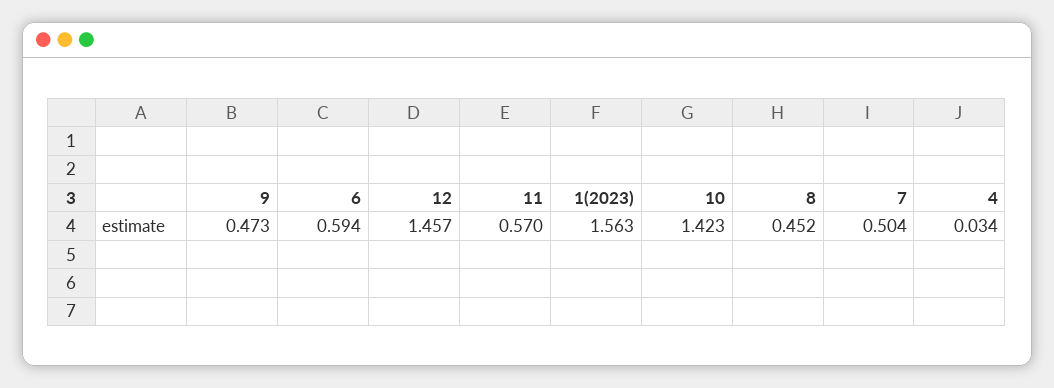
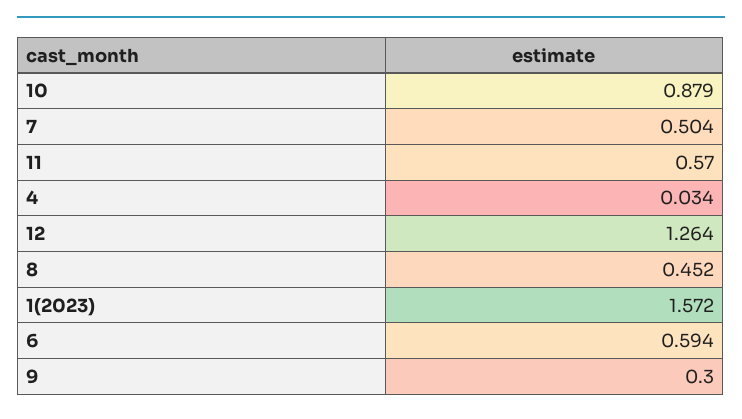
9: 0.473 -> 0.3
12: 1.457 -> 1.264
1(2023): 1.563 -> 1.572
10: 1.423 -> 0.879

